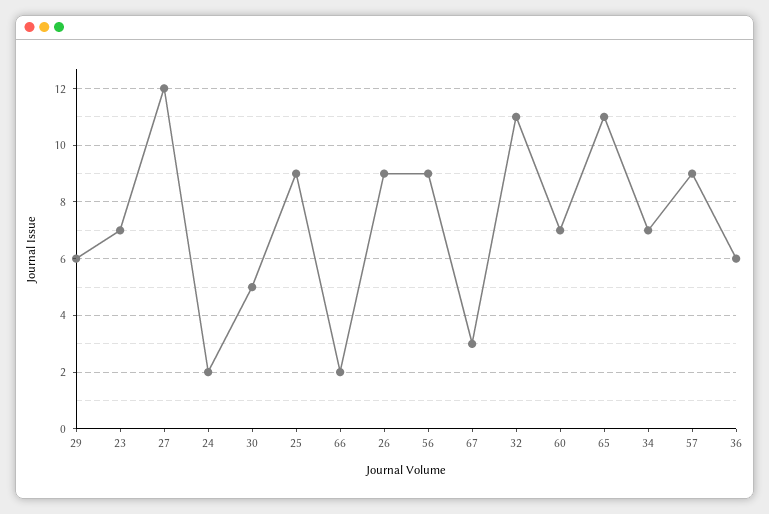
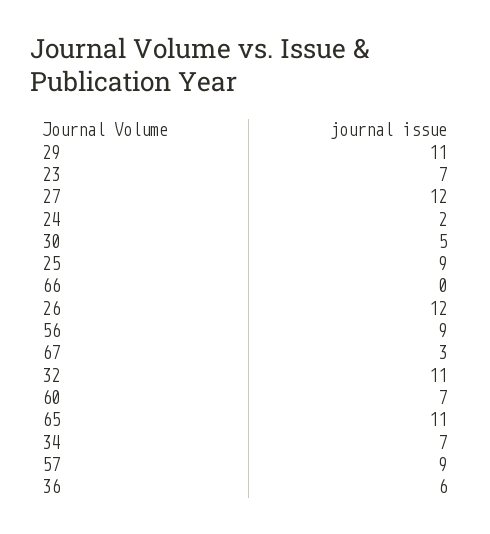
29: 6 -> 11
66: 2 -> 0
26: 9 -> 12

